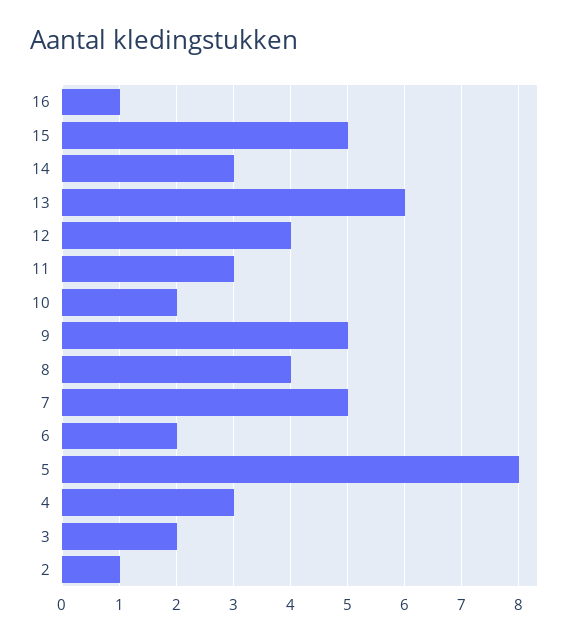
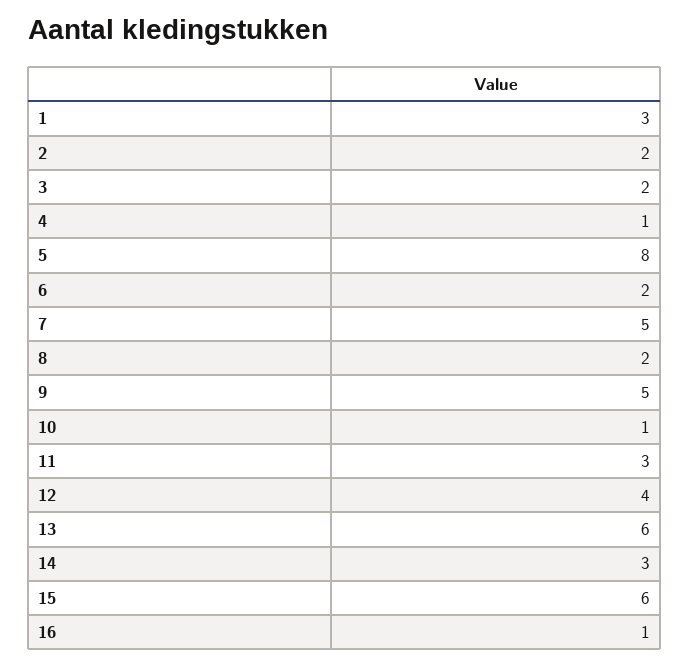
15: 5 -> 6
10: 2 -> 1
8: 4 -> 2
4: 3 -> 1
2: 1 -> 2
1: none -> 3

